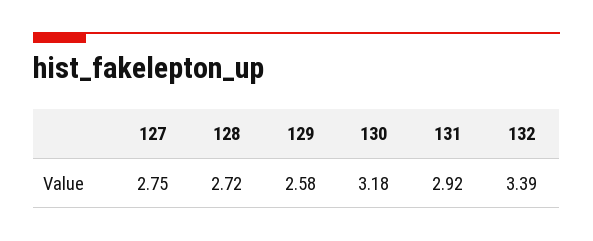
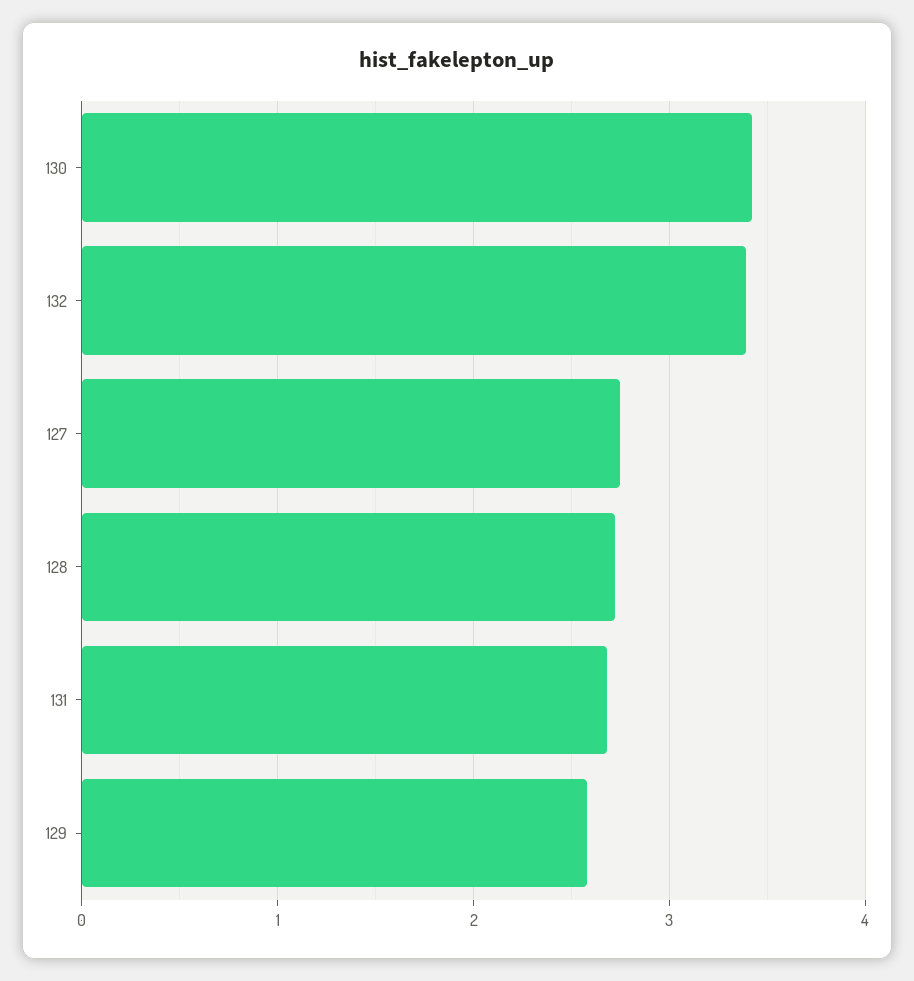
130: 3.18 -> 3.4
131: 2.92 -> 2.7

